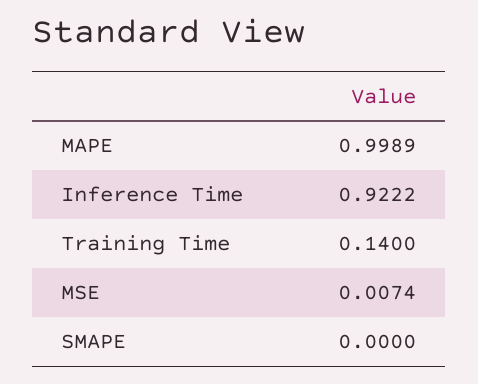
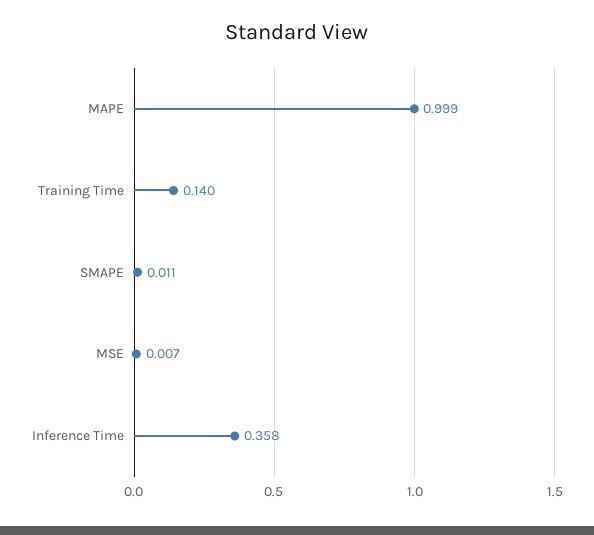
Inference Time: 0.9222 -> 0.358
SMAPE: 0 -> 0.011

